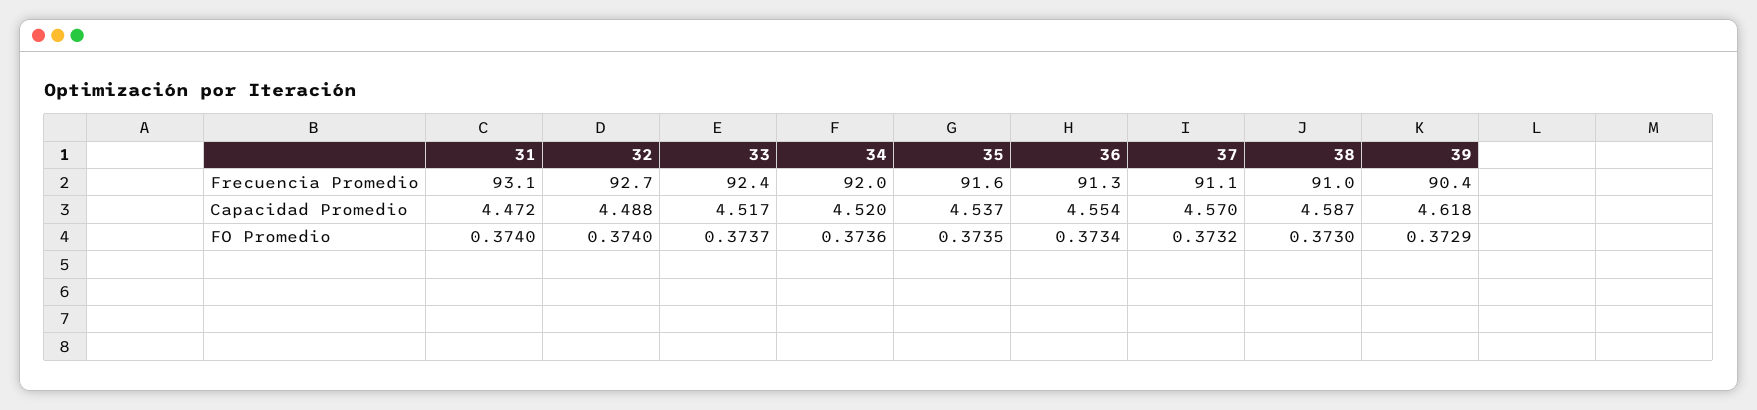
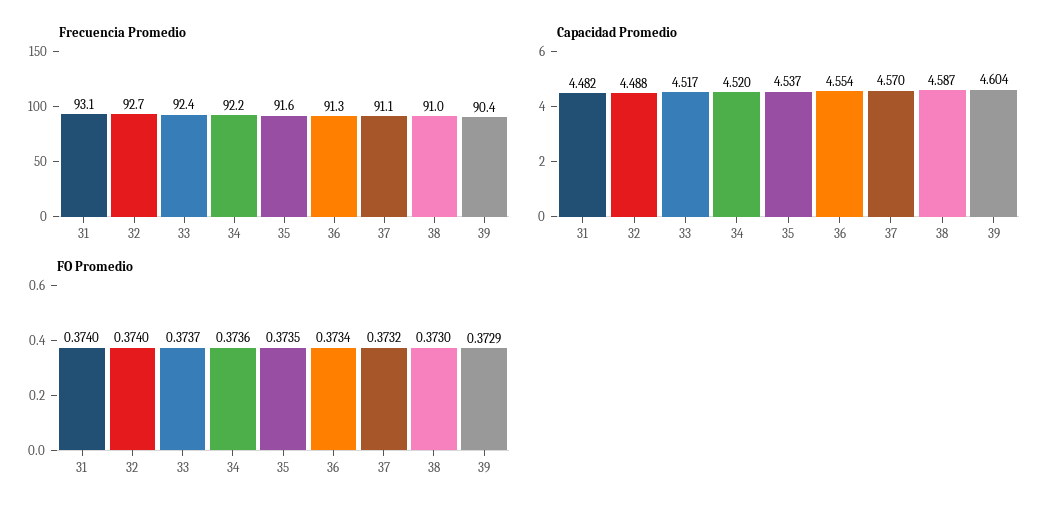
Frecuencia Promedio, 34: 92 -> 92.2
Capacidad Promedio, 31: 4.472 -> 4.482
Capacidad Promedio, 39: 4.618 -> 4.604

